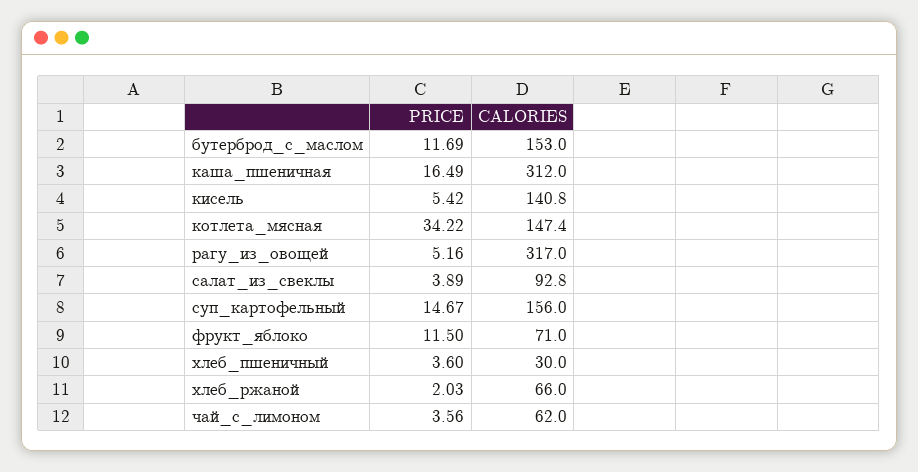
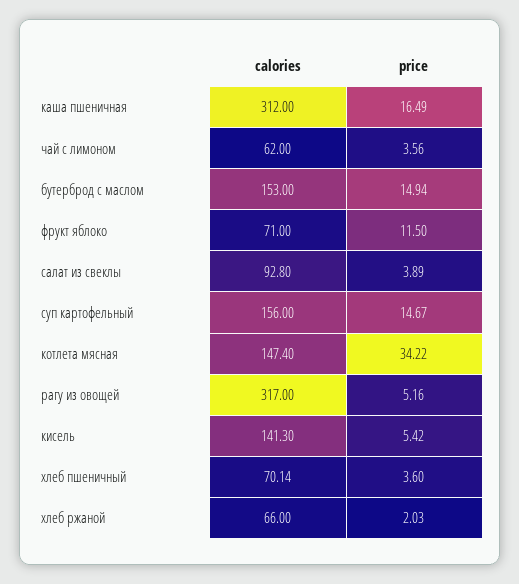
PRICE, бутерброд_с_маслом: 11.69 -> 14.94
CALORIES, кисель: 140.8 -> 141.3
CALORIES, хлеб_пшеничный: 30 -> 70.14

